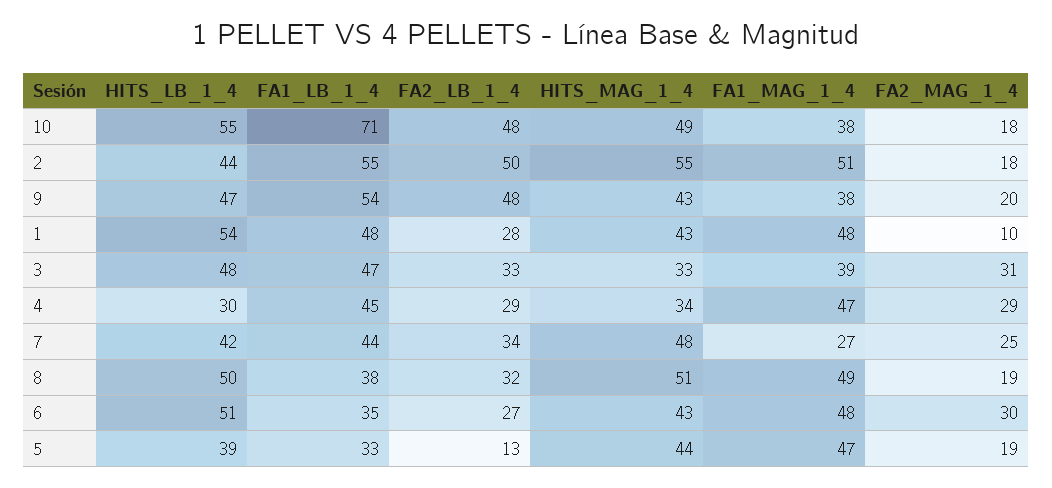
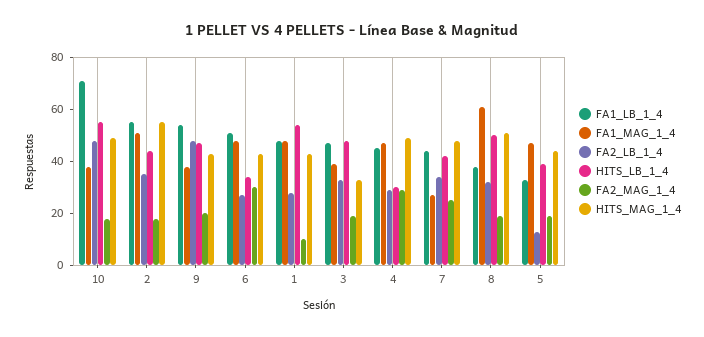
FA2_LB_1_4, 2: 50 -> 35
FA2_MAG_1_4, 3: 31 -> 20
HITS_MAG_1_4, 4: 34 -> 50
FA1_MAG_1_4, 8: 49 -> 60
HITS_LB_1_4, 6: 51 -> 35
FA1_LB_1_4, 6: 35 -> 50

